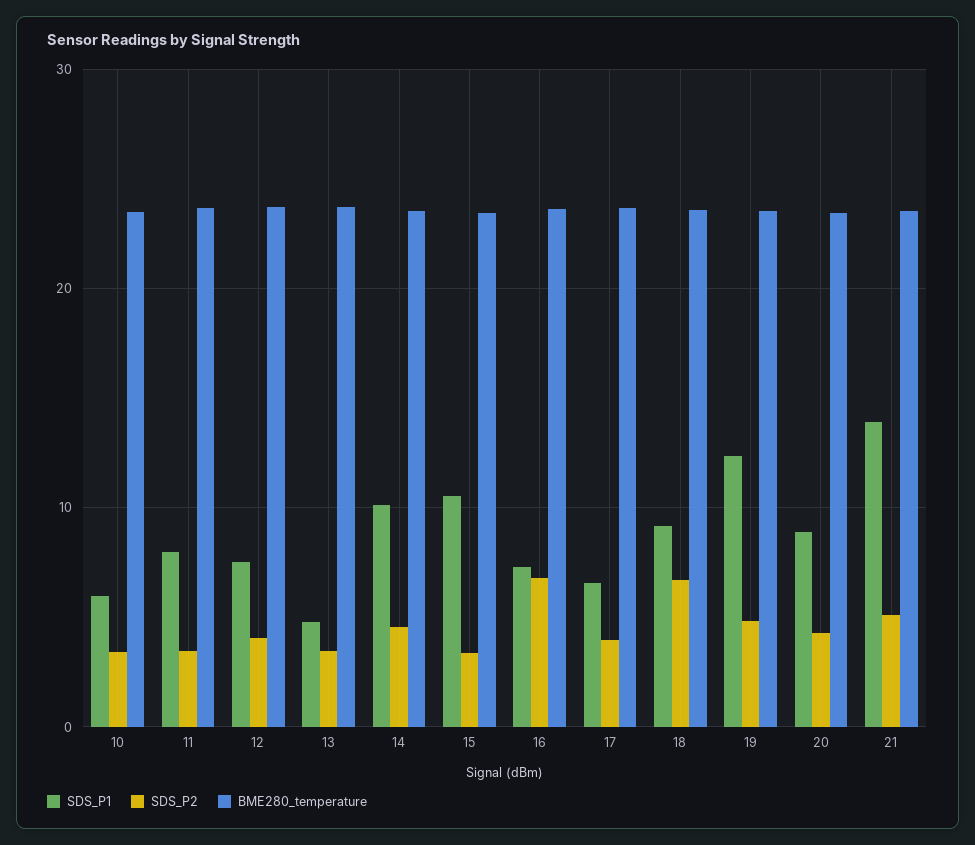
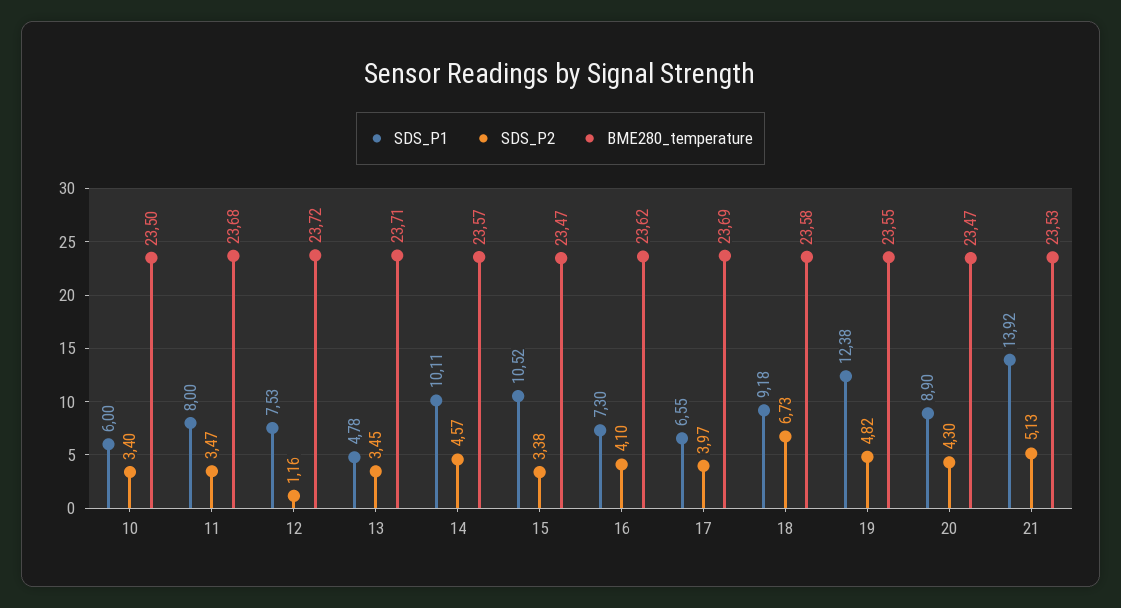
SDS_P2, 12: 4 -> 1.16
SDS_P2, 16: 7 -> 4.1

